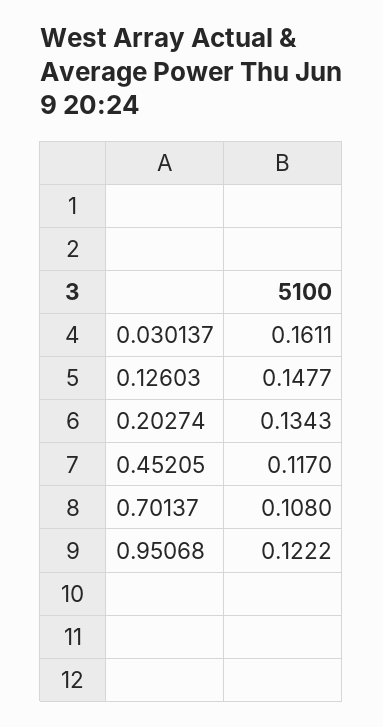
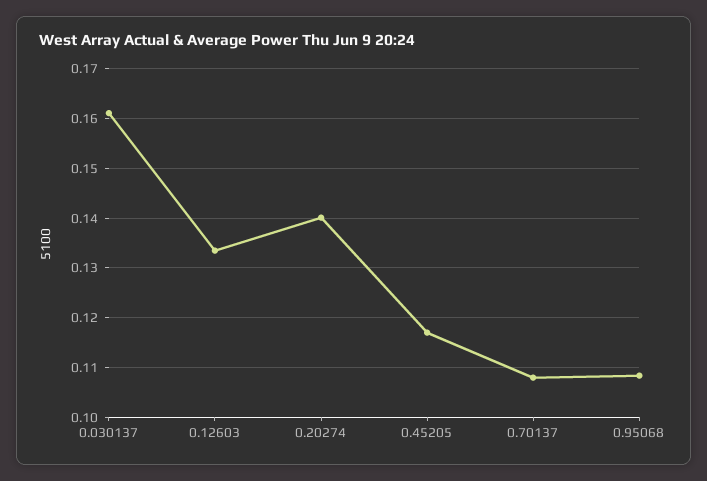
0.12603: 0.1477 -> 0.134
0.20274: 0.1343 -> 0.14
0.95068: 0.1222 -> 0.108

